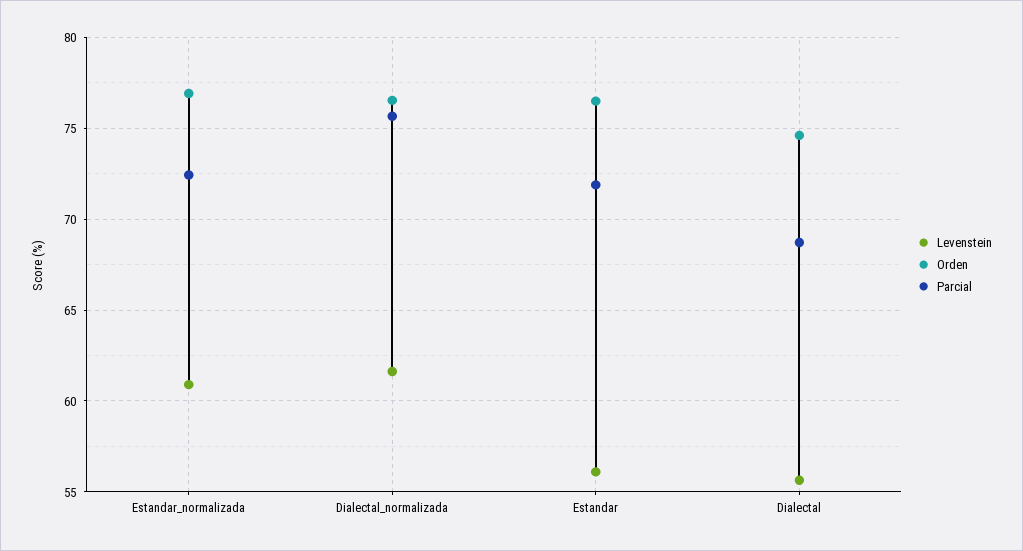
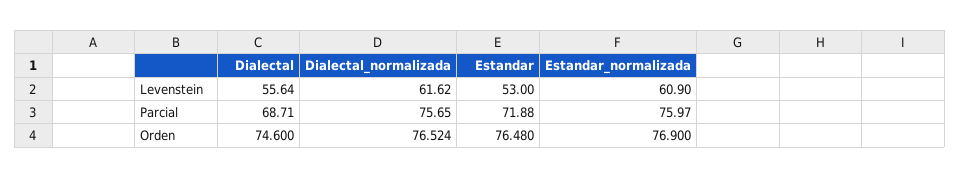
Parcial, Estandar_normalizada: 72.5 -> 75.97
Levenstein, Estandar: 56 -> 53

